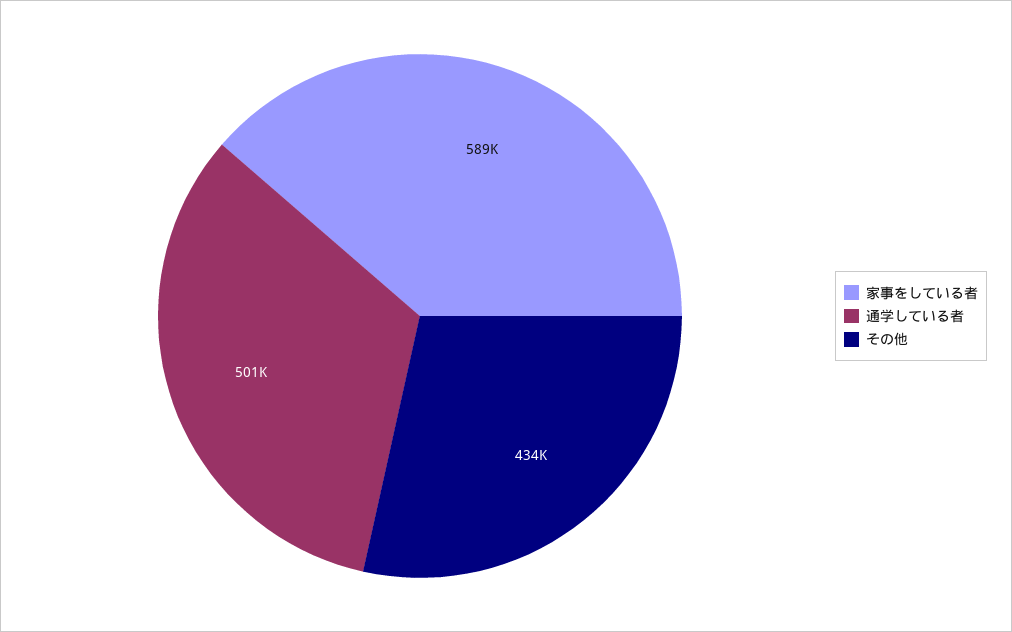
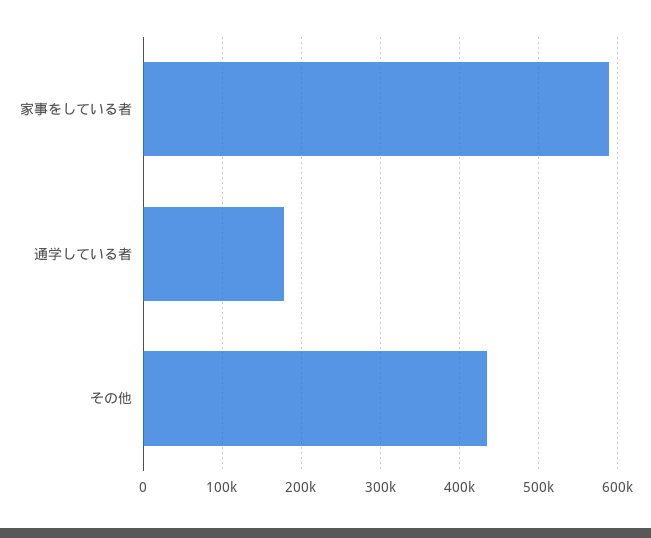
通学している者: 501000 -> 180000

